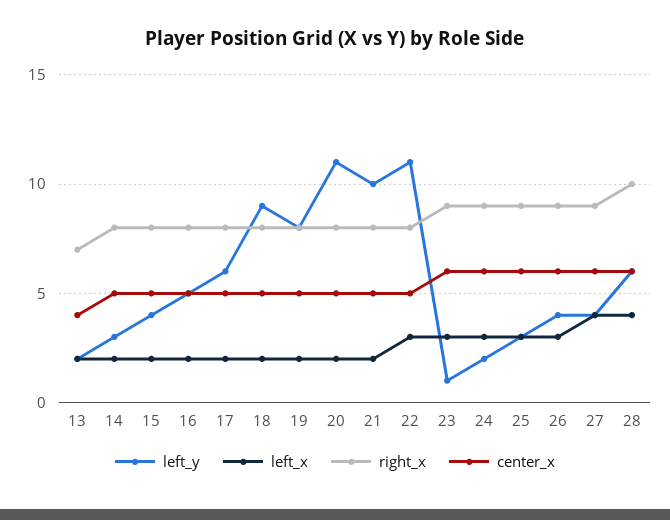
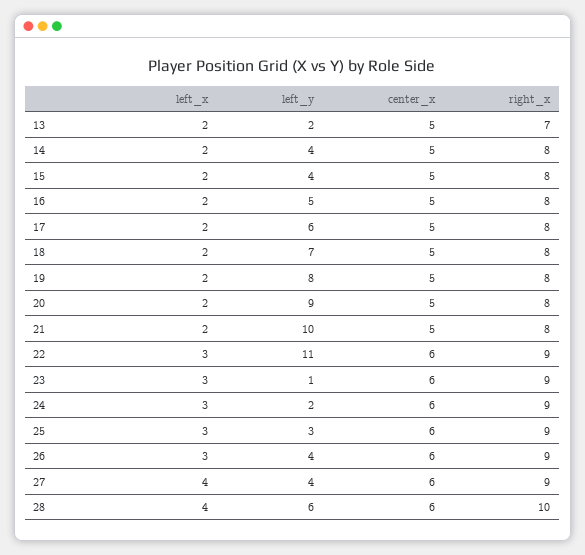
center_x, 13: 4 -> 5
left_y, 14: 3 -> 4
left_y, 18: 9 -> 7
left_y, 20: 11 -> 9
right_x, 22: 8 -> 9
center_x, 22: 5 -> 6

